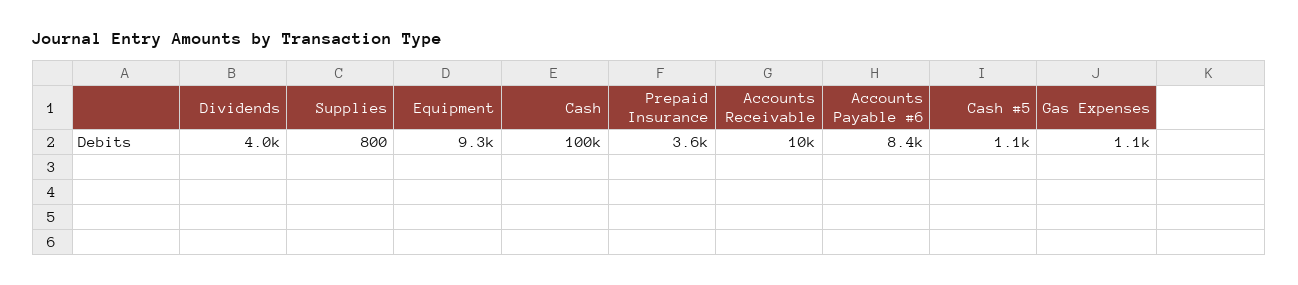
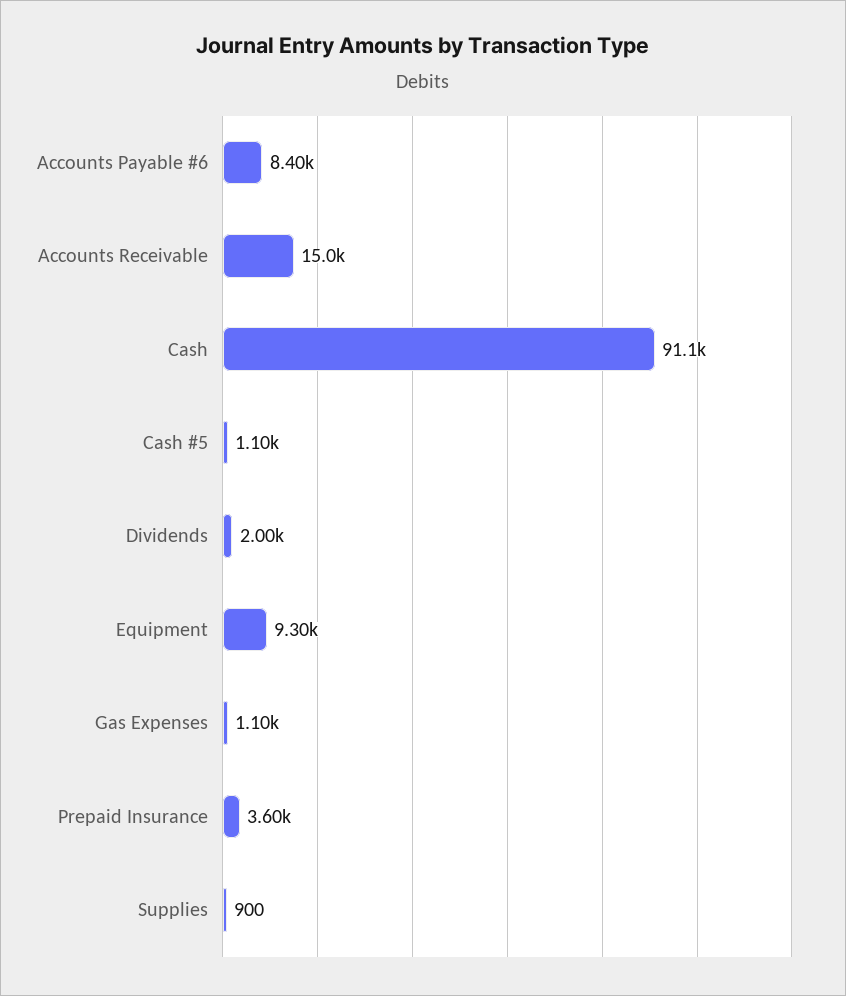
Dividends: 4000 -> 2000
Supplies: 800 -> 900
Cash: 100000 -> 91100
Accounts Receivable: 10000 -> 15000

